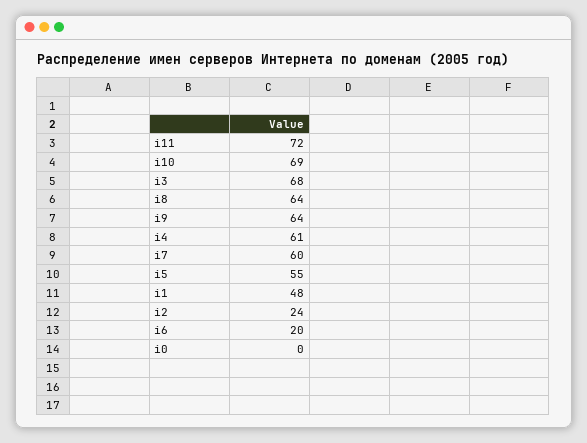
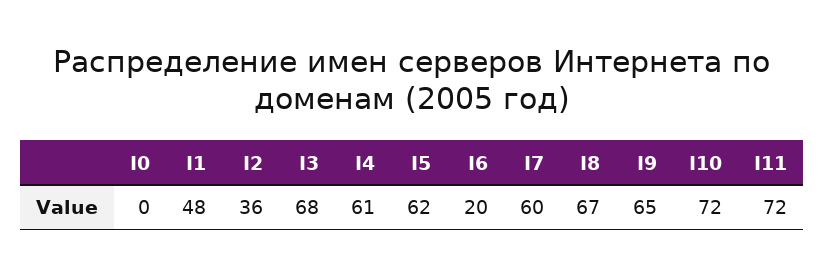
i10: 69 -> 72
i8: 64 -> 67
i9: 64 -> 65
i5: 55 -> 62
i2: 24 -> 36

